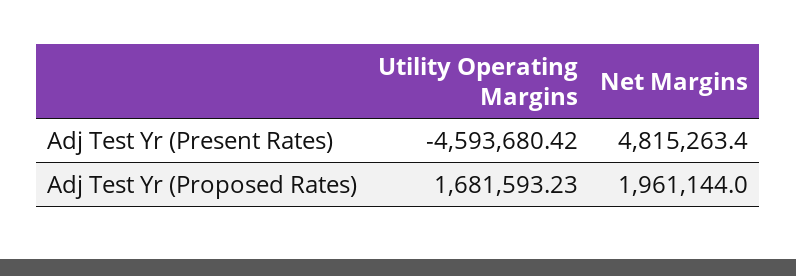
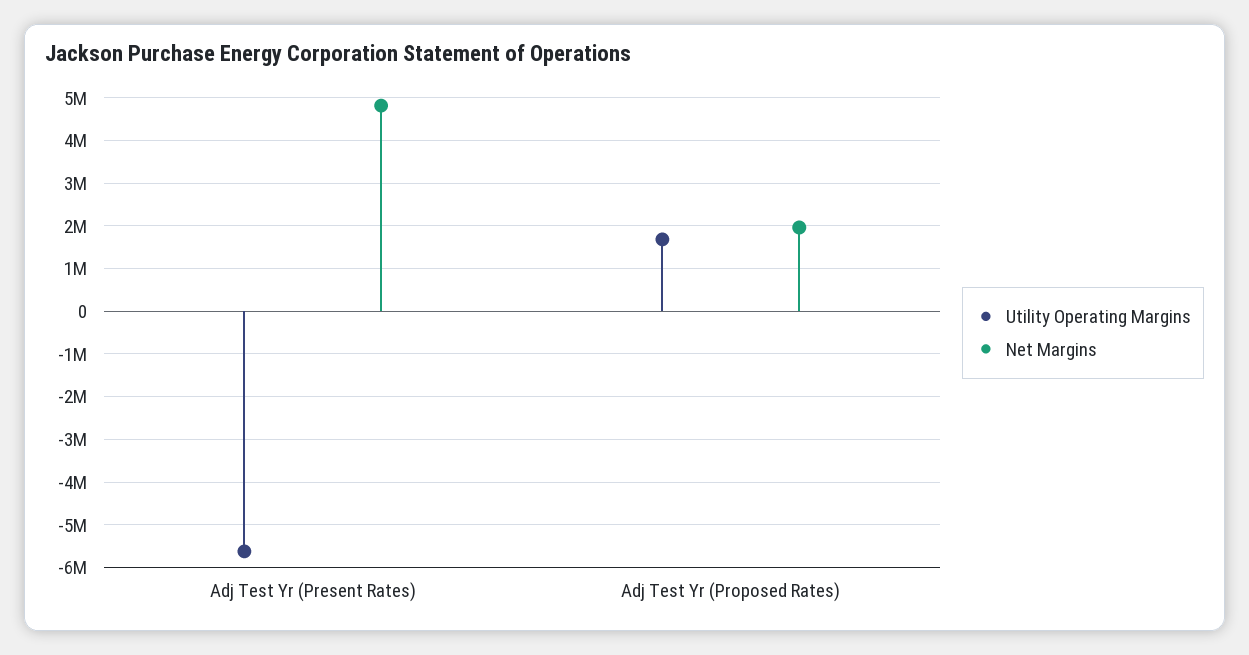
Utility Operating Margins, Adj Test Yr (Present Rates): -4593680.42 -> -5600000

